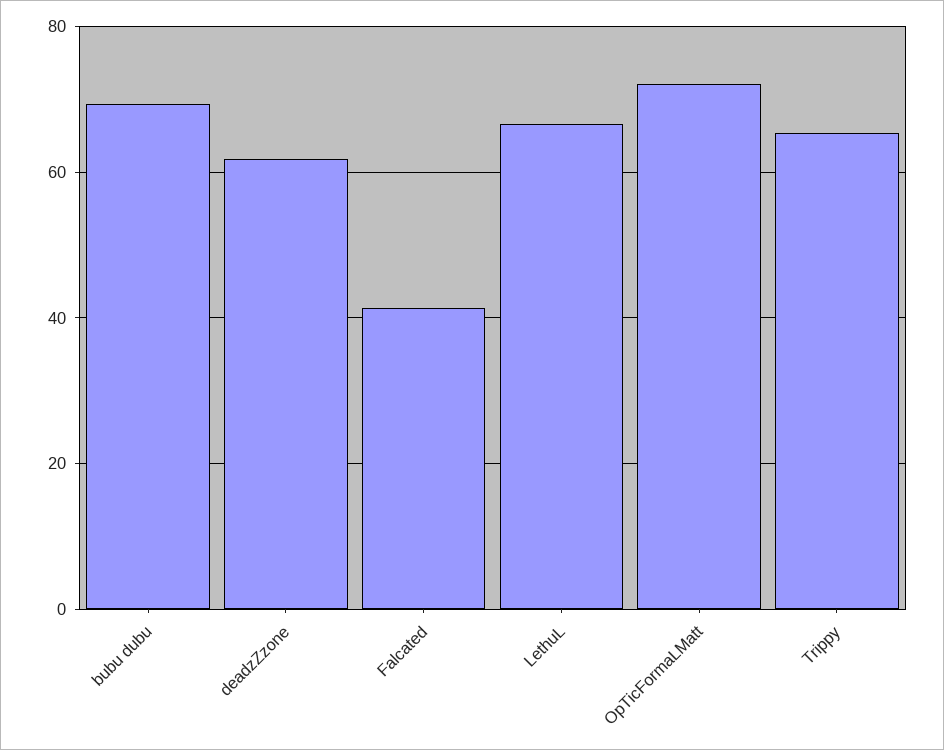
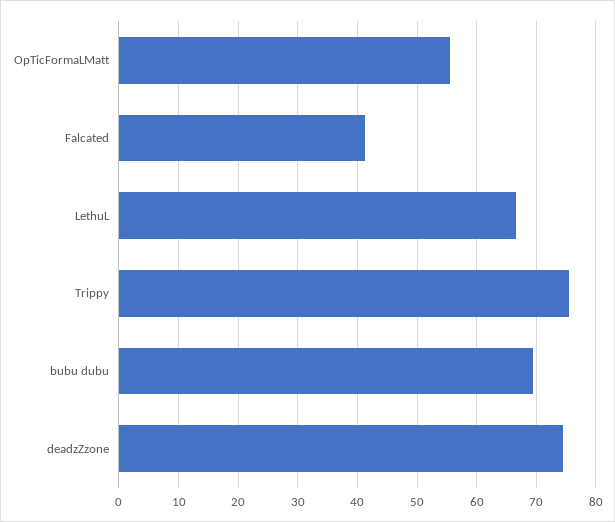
deadzZzone: 62 -> 74
OpTicFormaLMatt: 72 -> 56
Trippy: 66 -> 76

